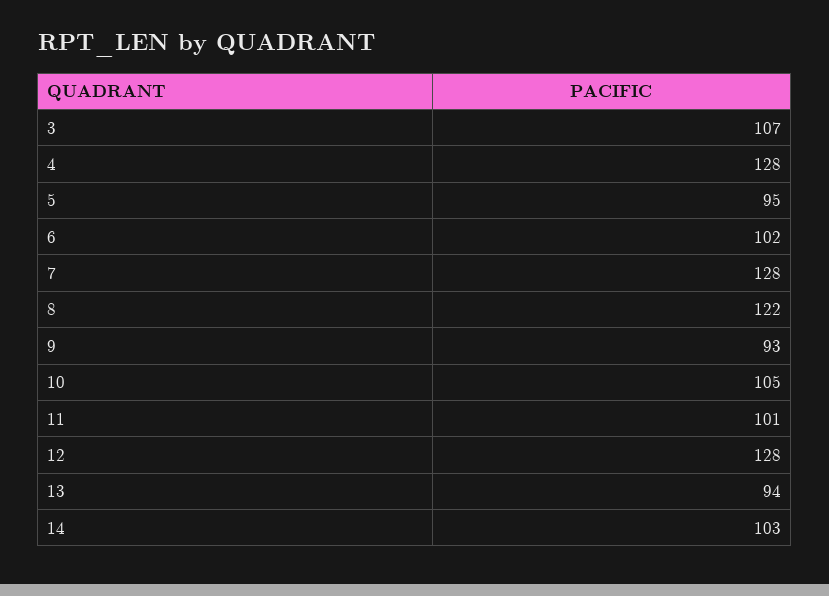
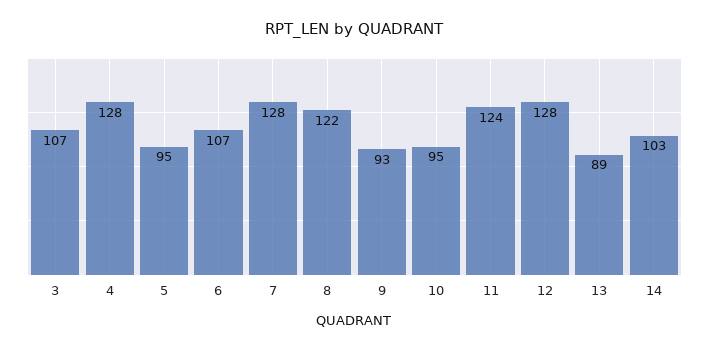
6: 102 -> 107
10: 105 -> 95
11: 101 -> 124
13: 94 -> 89

